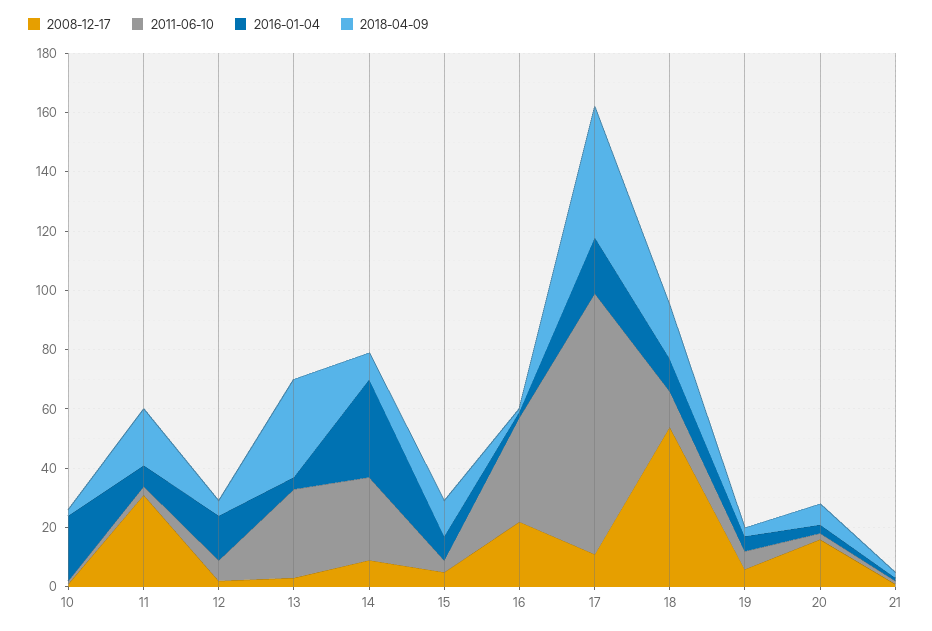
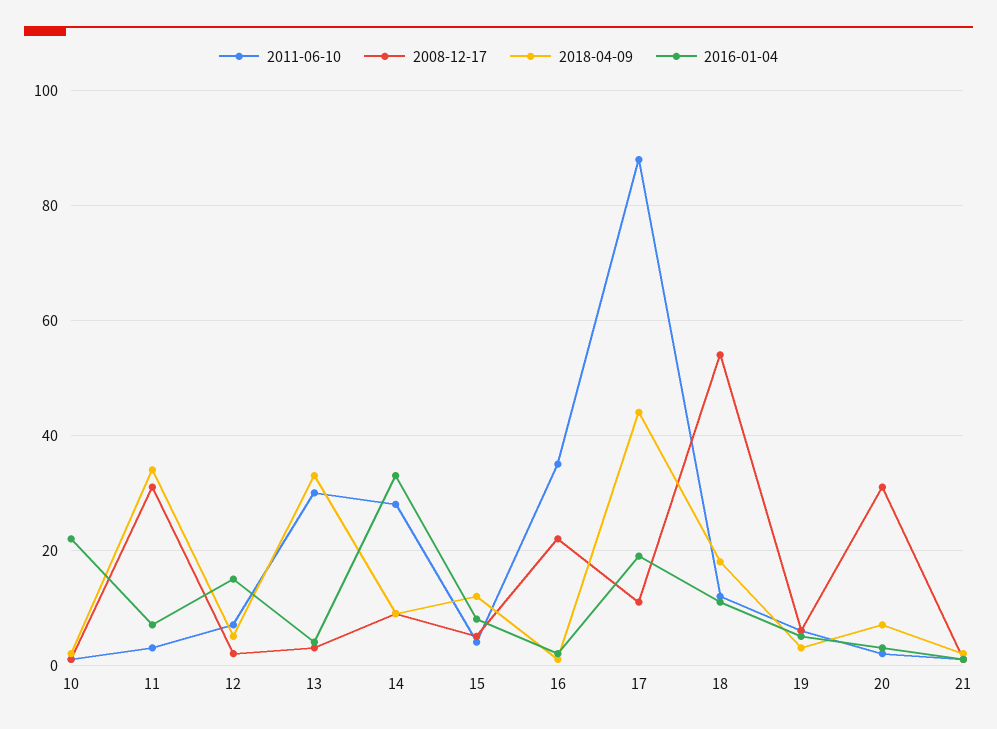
2018-04-09, 11: 20 -> 35
2008-12-17, 20: 15 -> 30

